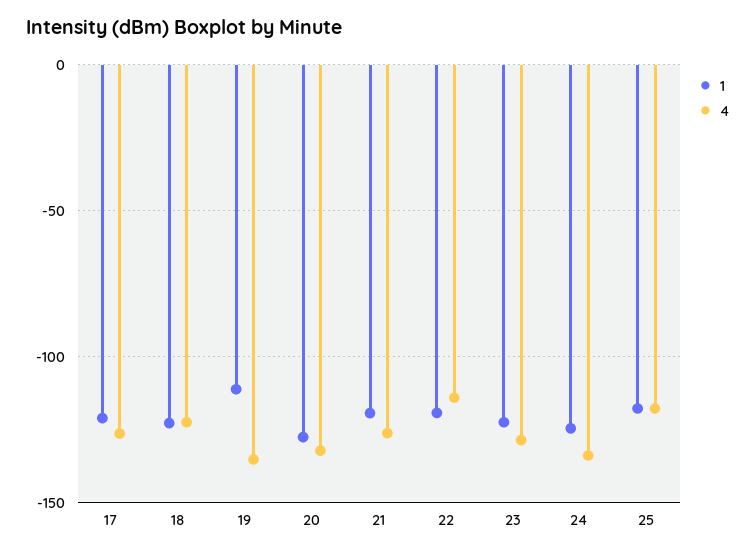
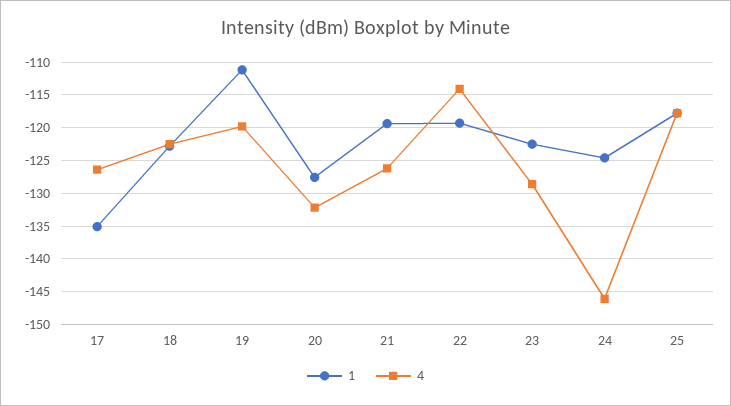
1, 17: -120 -> -135
4, 19: -135 -> -120
4, 24: -135 -> -146

